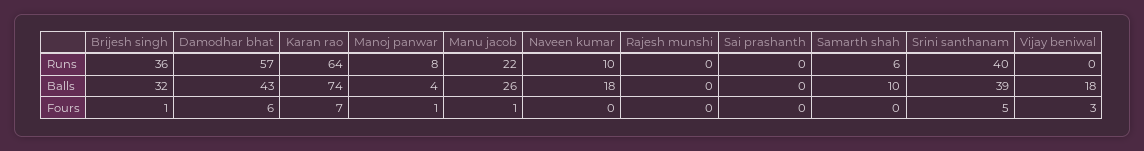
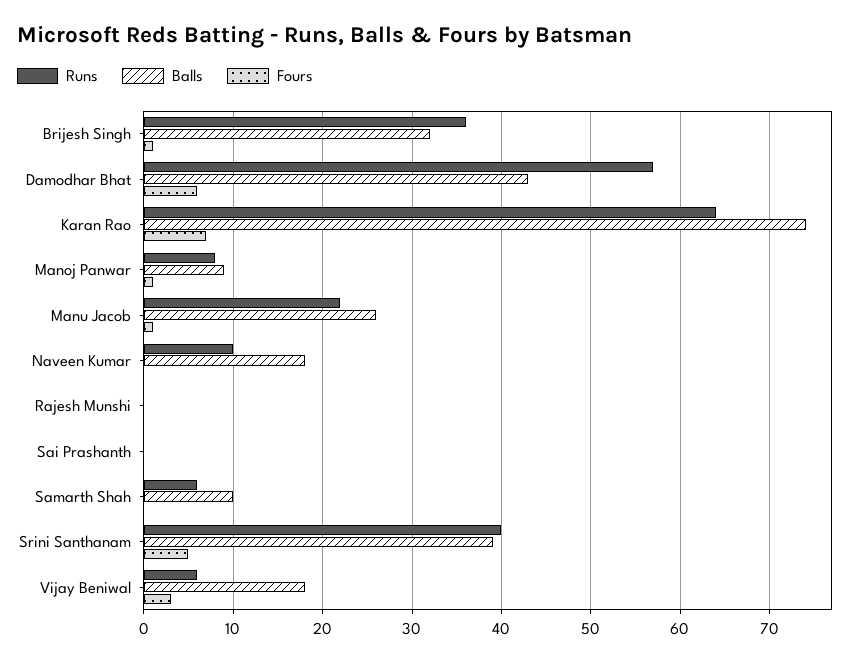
Runs, Vijay beniwal: 0 -> 6
Balls, Manoj panwar: 4 -> 9

